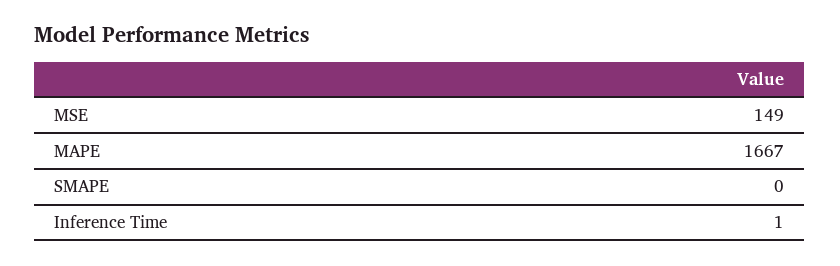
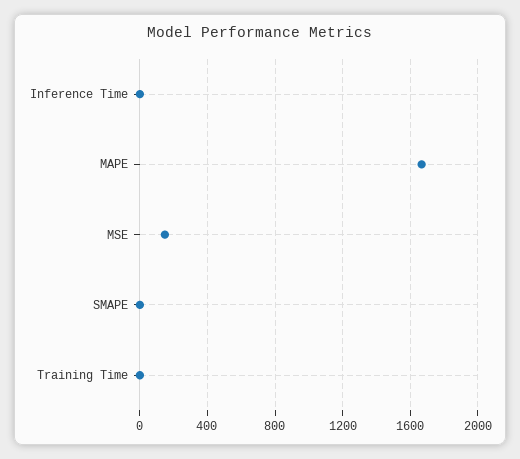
Training Time: none -> 0

